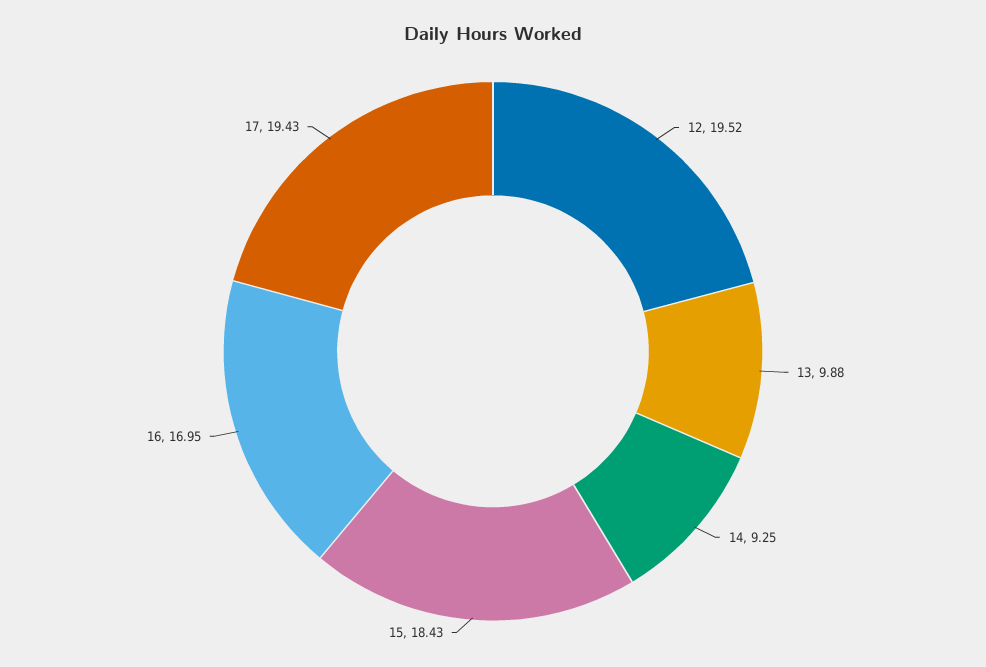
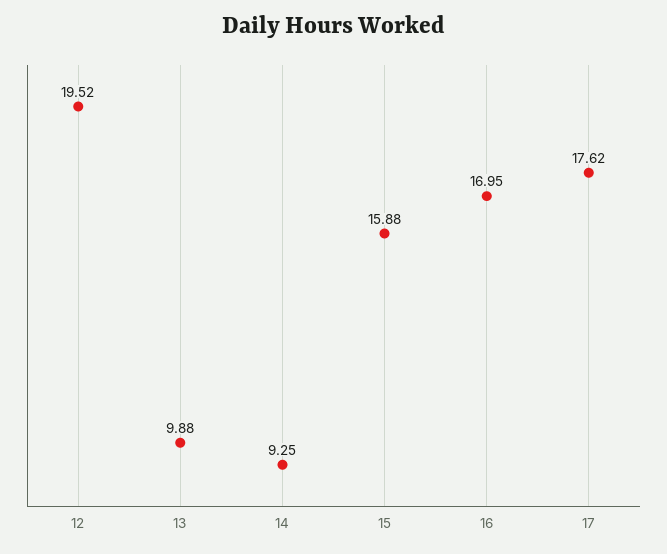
15: 18.43 -> 15.88
17: 19.43 -> 17.62

